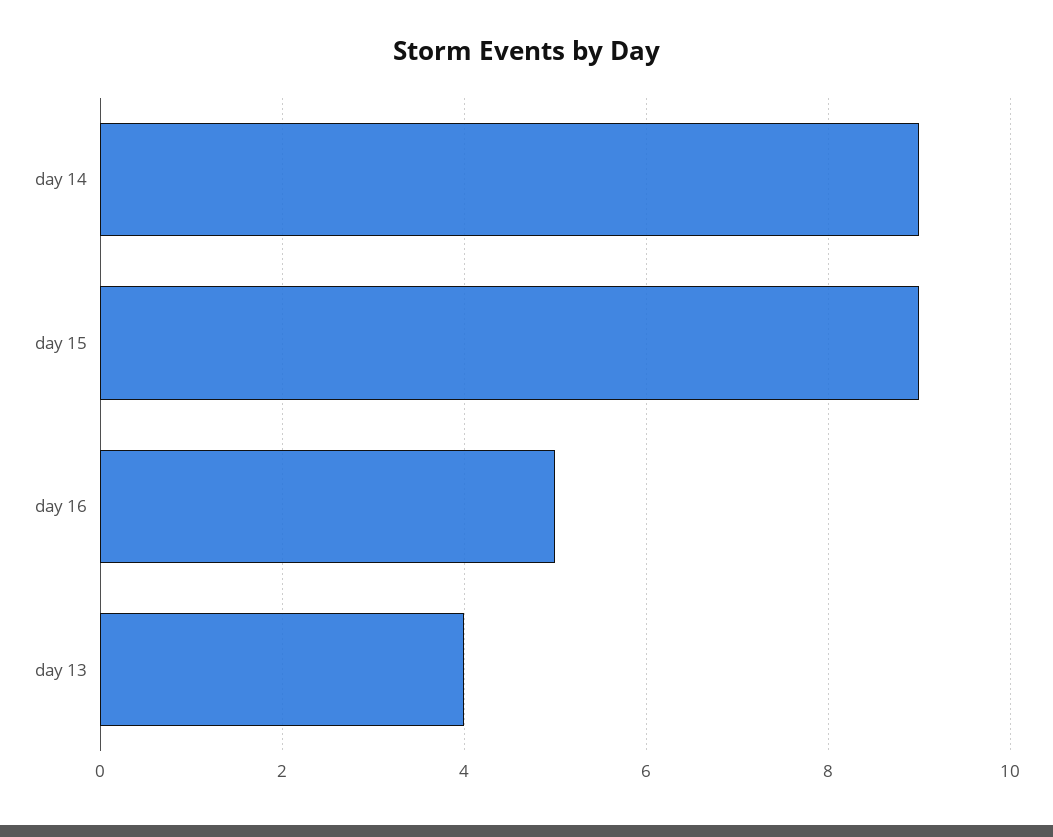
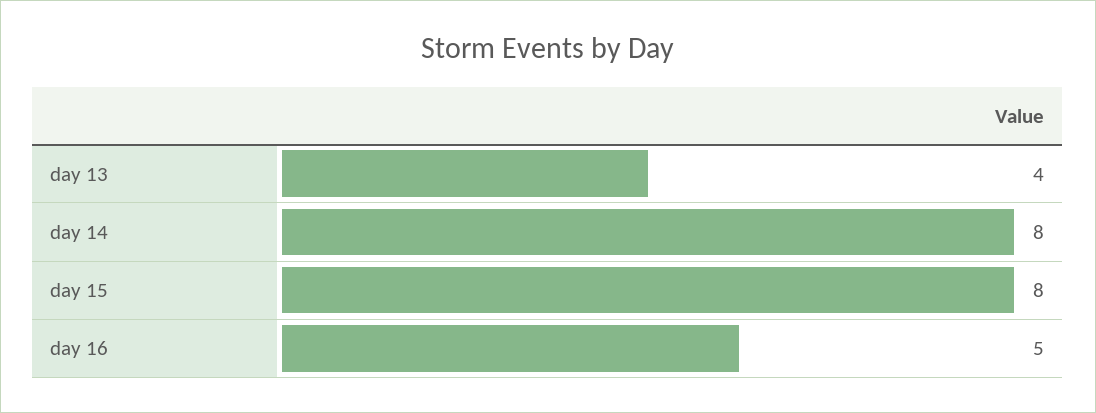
day 14: 9 -> 8
day 15: 9 -> 8

